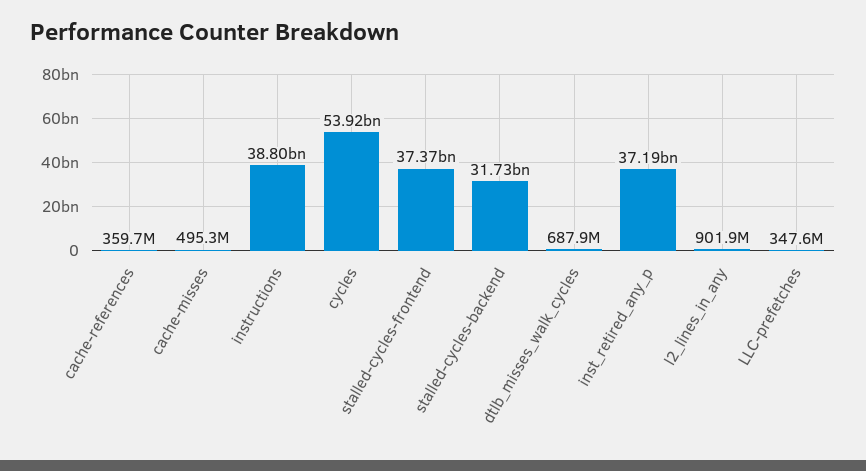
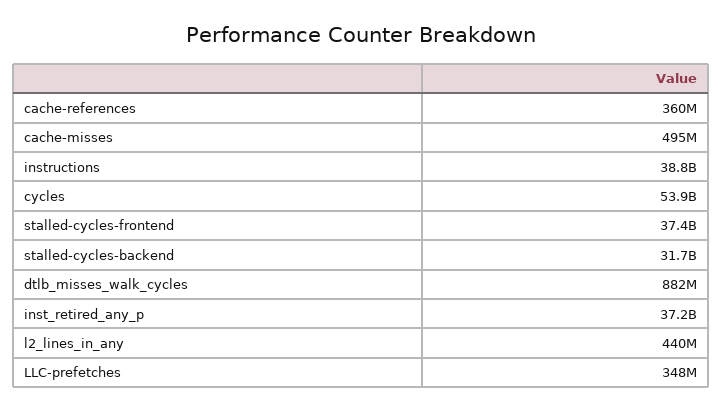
dtlb_misses_walk_cycles: 687900000 -> 882000000
l2_lines_in_any: 901900000 -> 440000000

